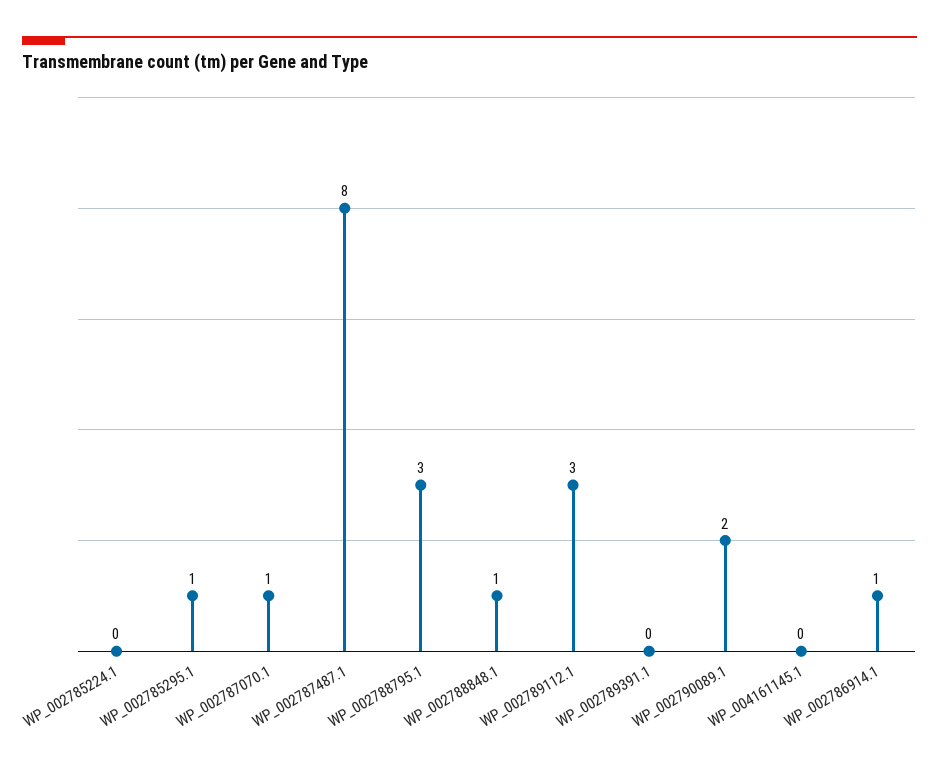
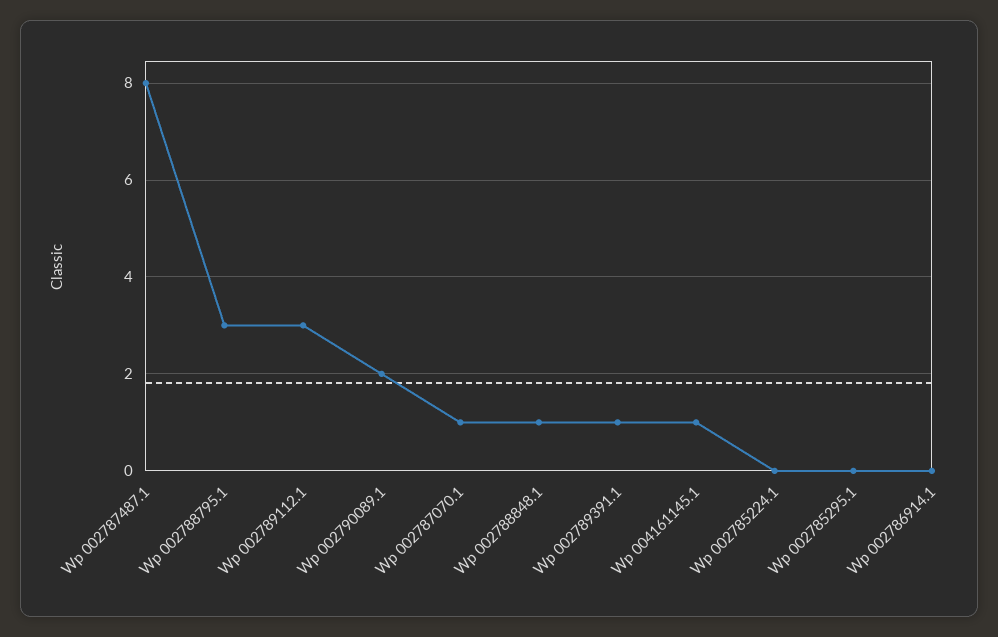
WP_002785295.1: 1 -> 0
WP_002789391.1: 0 -> 1
WP_004161145.1: 0 -> 1
WP_002786914.1: 1 -> 0

